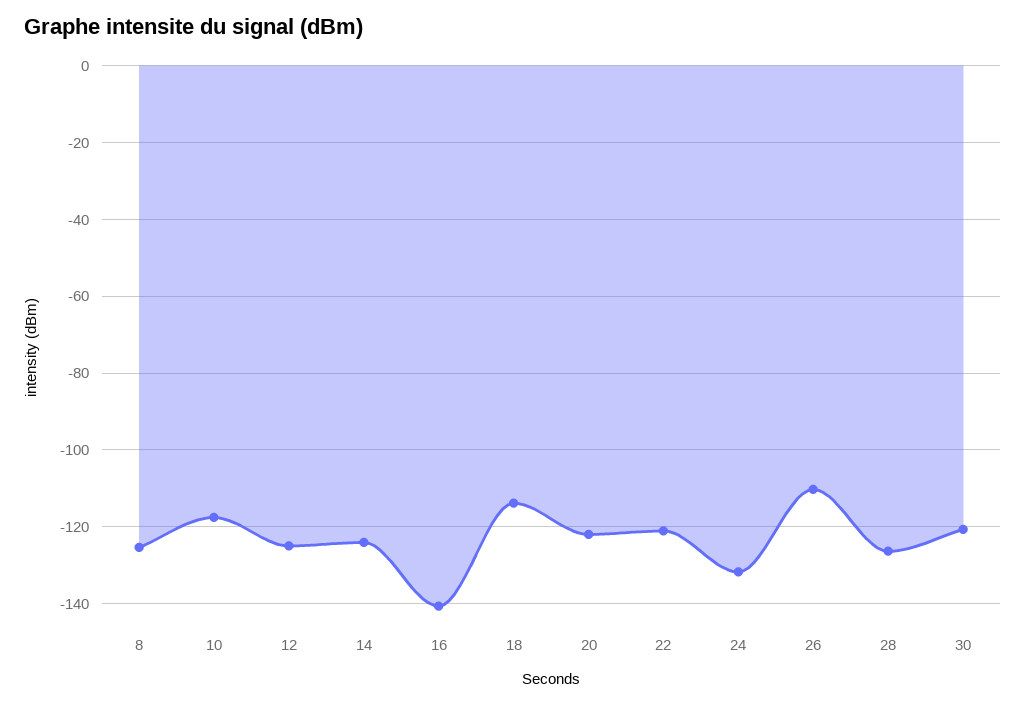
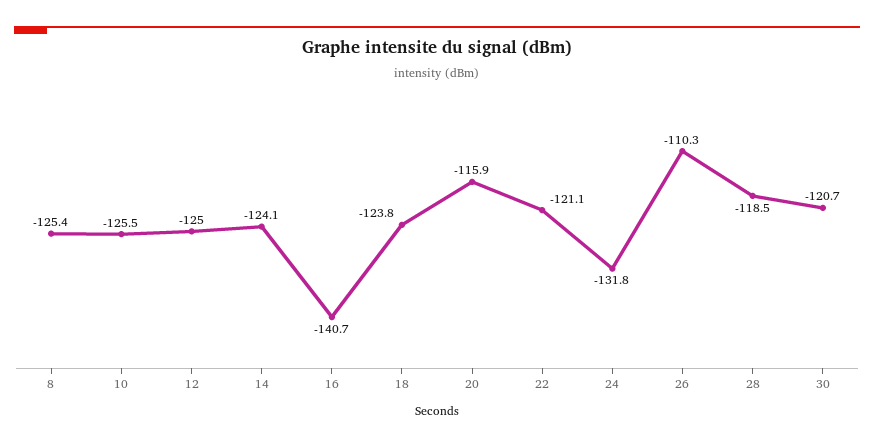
10: -118 -> -125.5
18: -114 -> -123.8
20: -122 -> -115.9
28: -126 -> -118.5

